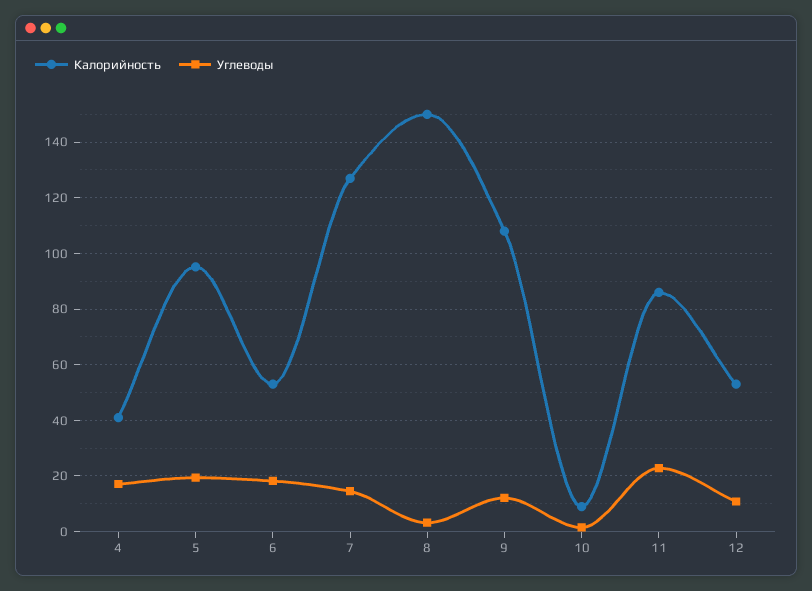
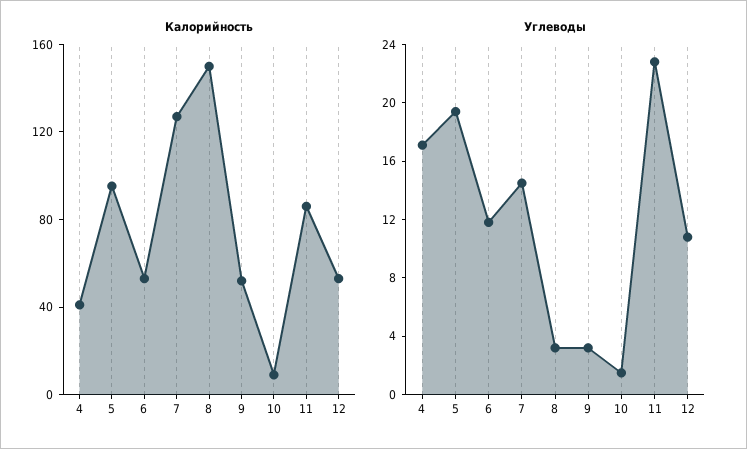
Углеводы, 6: 17.5 -> 12
Калорийность, 9: 107.5 -> 50
Углеводы, 9: 12.5 -> 3

